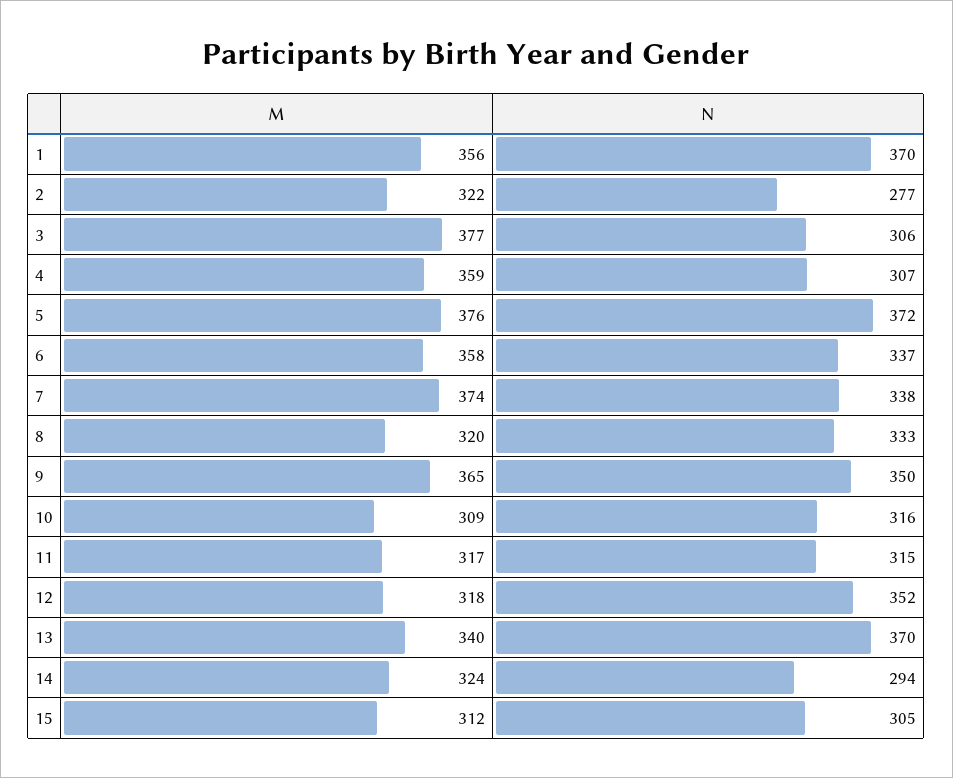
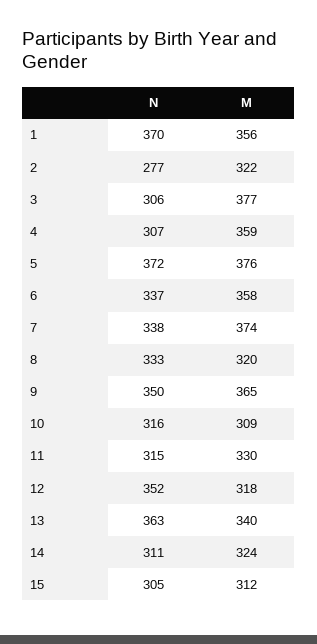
M, 11: 317 -> 330
N, 13: 370 -> 363
N, 14: 294 -> 311

